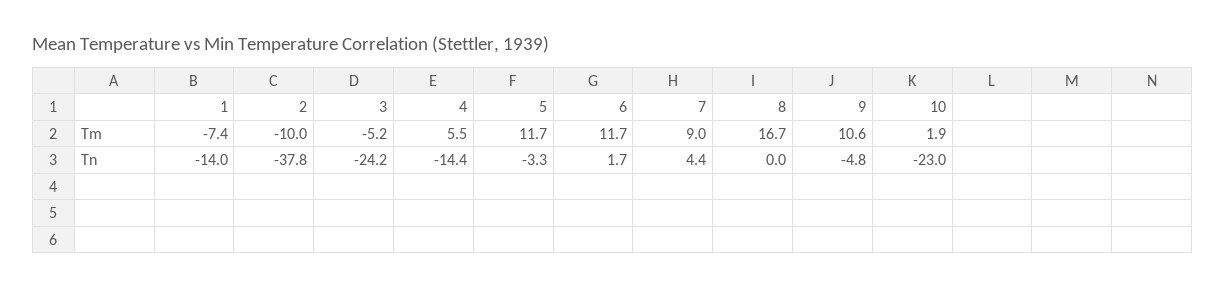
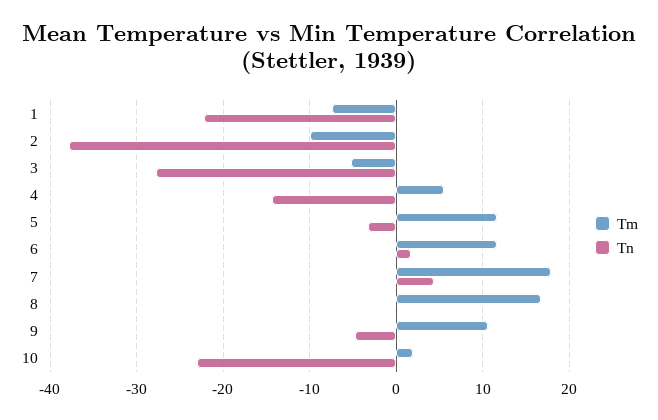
Tm, 7: 9 -> 18
Tn, 1: -14 -> -22
Tn, 3: -24.2 -> -28

